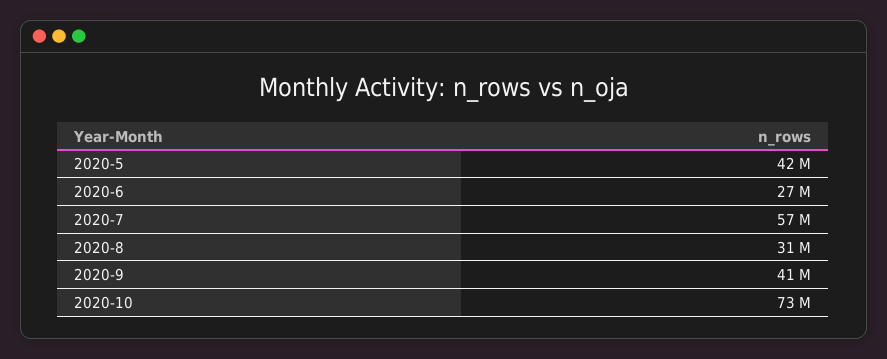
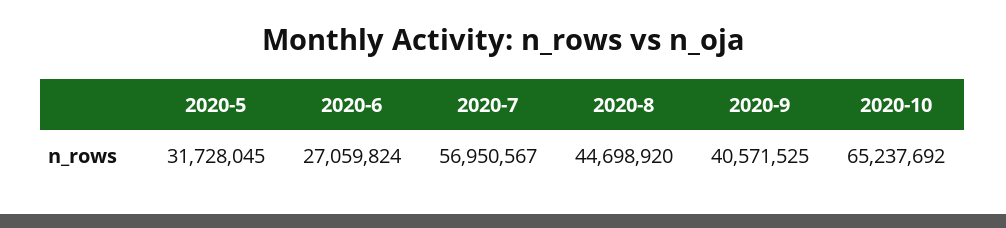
2020-5: 42000000 -> 31728045
2020-8: 31000000 -> 44698920
2020-10: 73000000 -> 65237692

